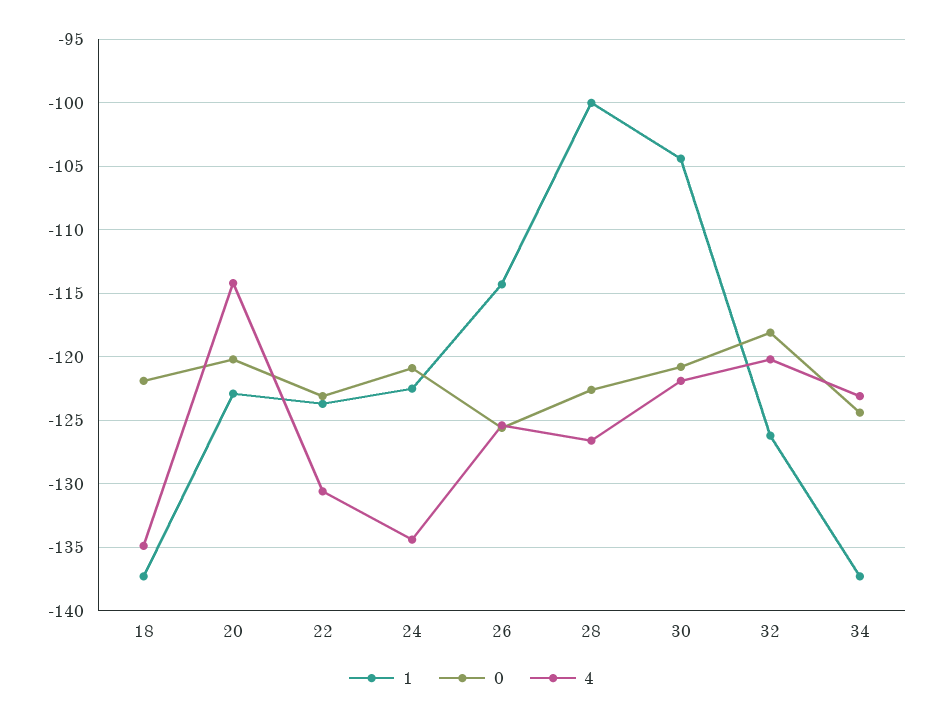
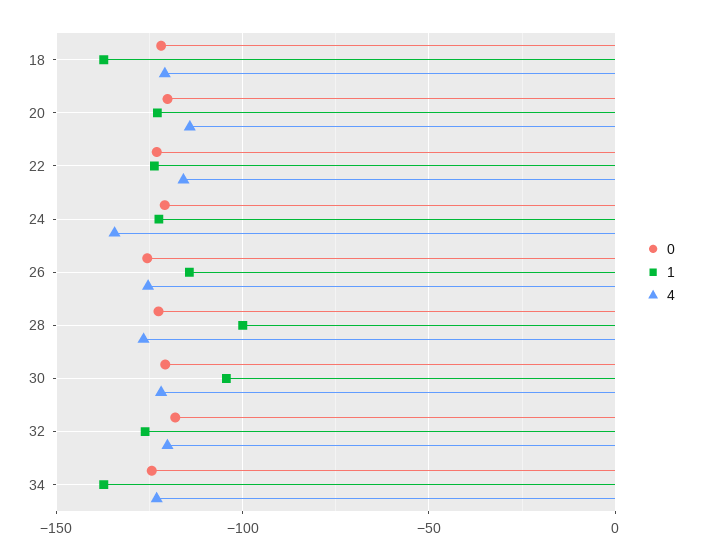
4, 18: -135 -> -120
4, 22: -130.5 -> -115

